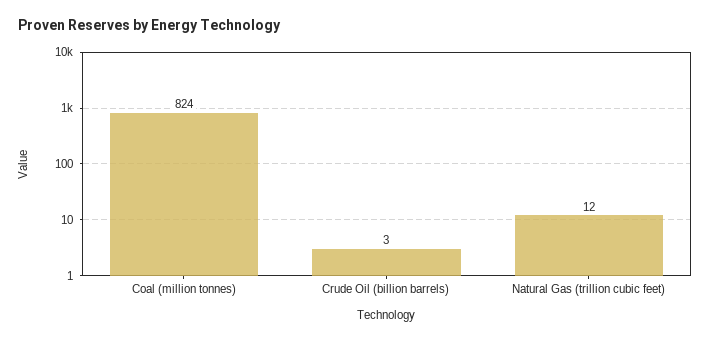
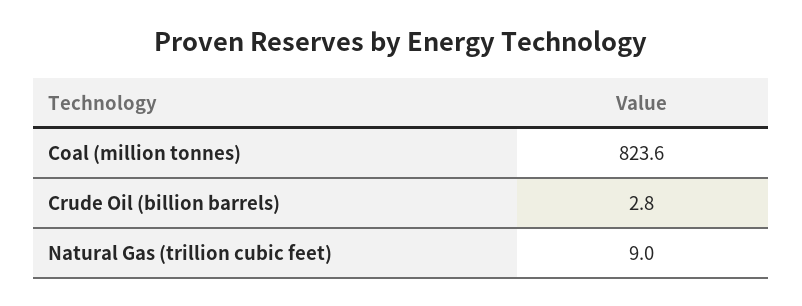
Natural Gas (trillion cubic feet): 12 -> 9

